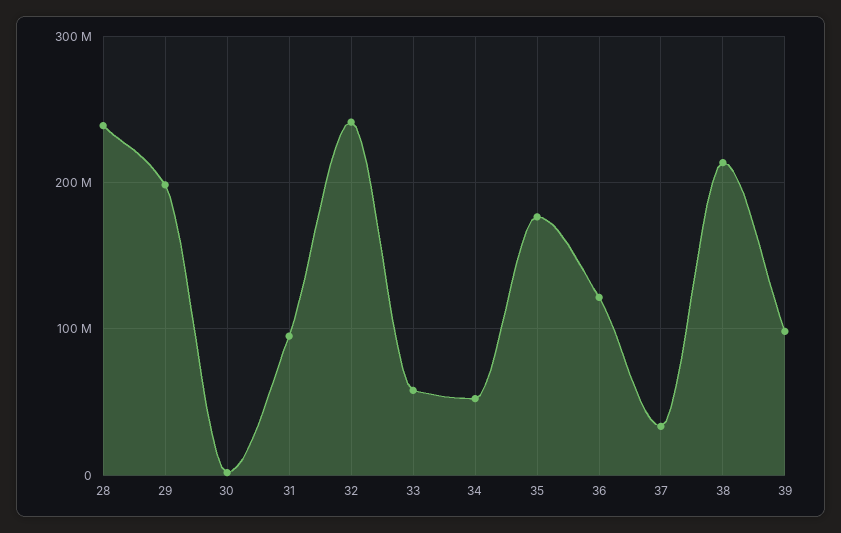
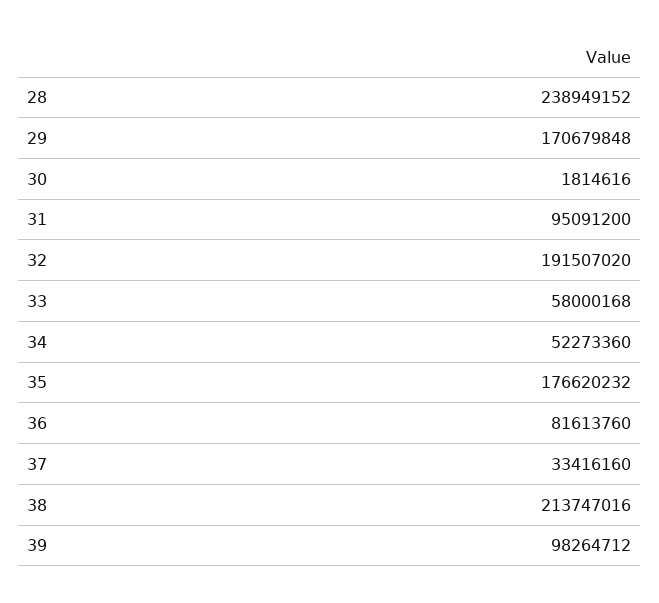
29: 200000000 -> 170679848
32: 240000000 -> 191507020
36: 120000000 -> 81613760

